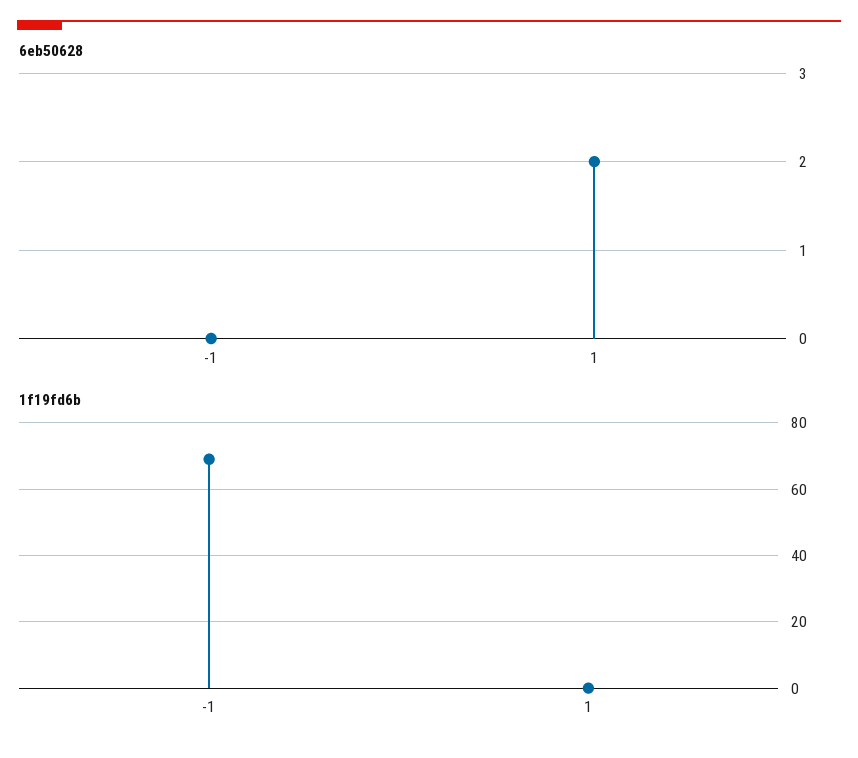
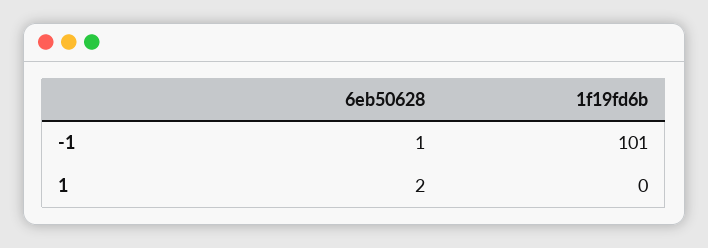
6eb50628, -1: 0 -> 1
1f19fd6b, -1: 70 -> 101

